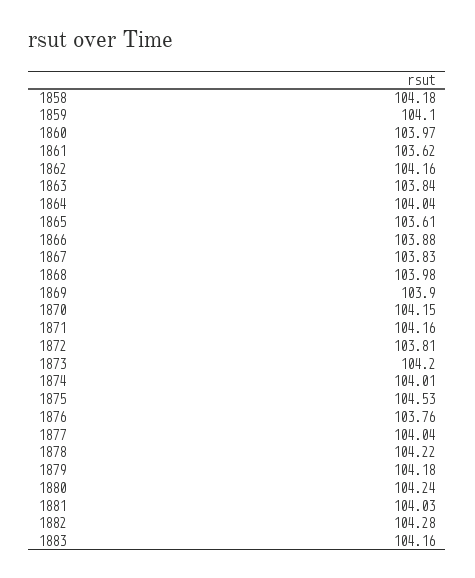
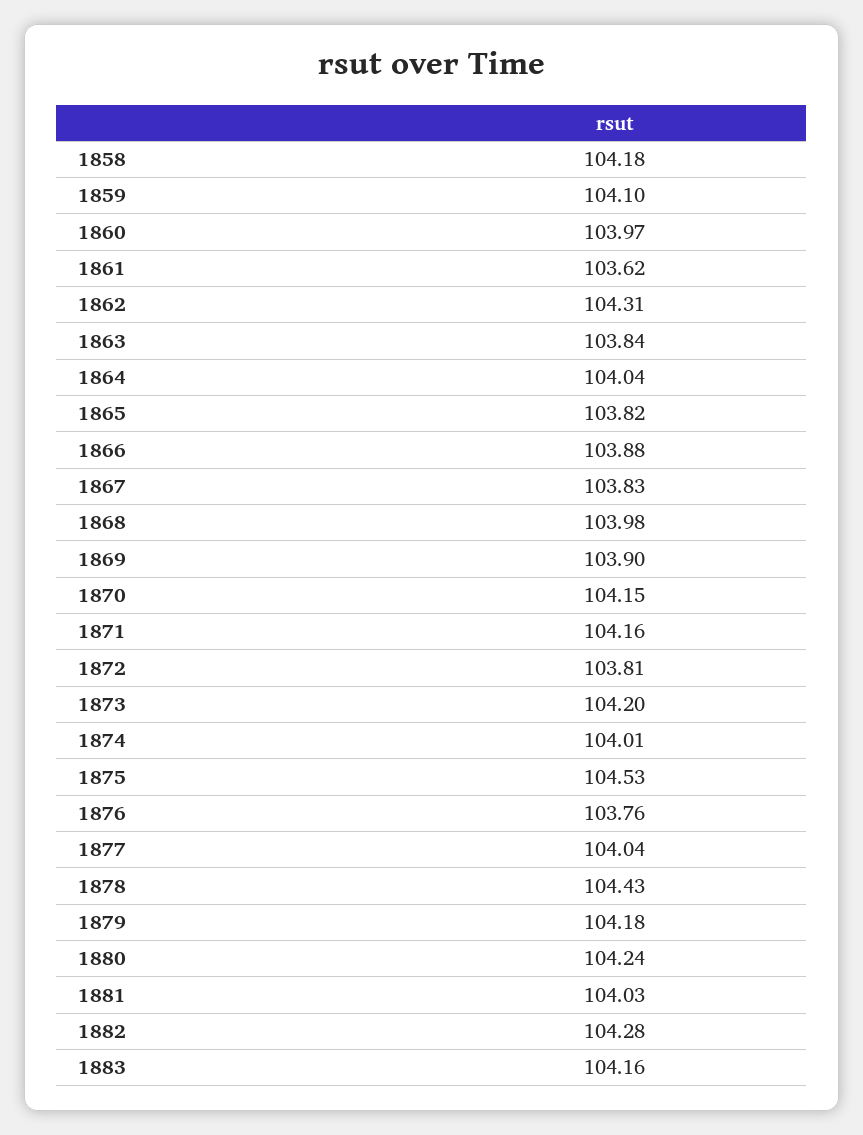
1862: 104.16 -> 104.31
1865: 103.61 -> 103.82
1878: 104.22 -> 104.43

